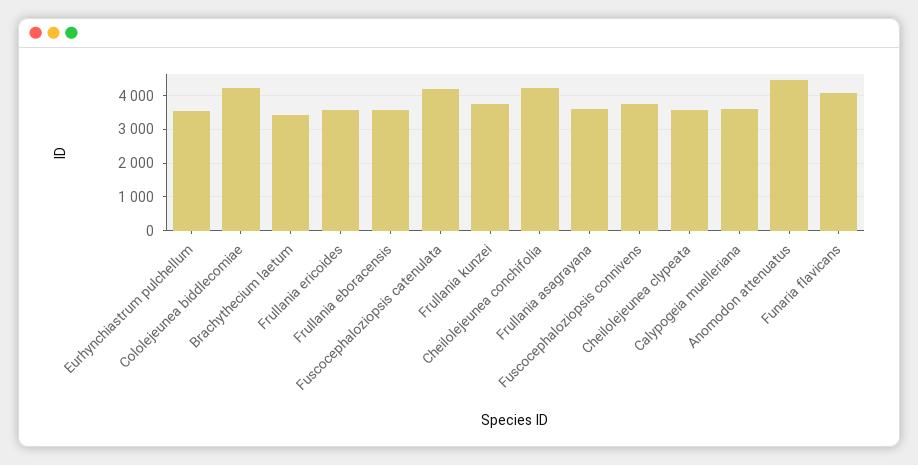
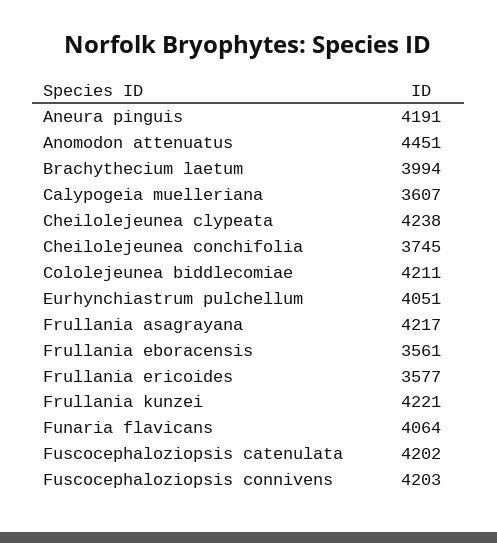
Eurhynchiastrum pulchellum: 3600 -> 4051
Brachythecium laetum: 3400 -> 3994
Frullania kunzei: 3800 -> 4221
Cheilolejeunea conchifolia: 4200 -> 3745
Frullania asagrayana: 3600 -> 4217
Fuscocephaloziopsis connivens: 3800 -> 4203
Cheilolejeunea clypeata: 3600 -> 4238
Aneura pinguis: none -> 4191

